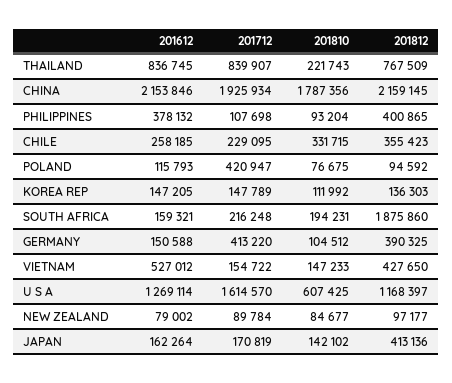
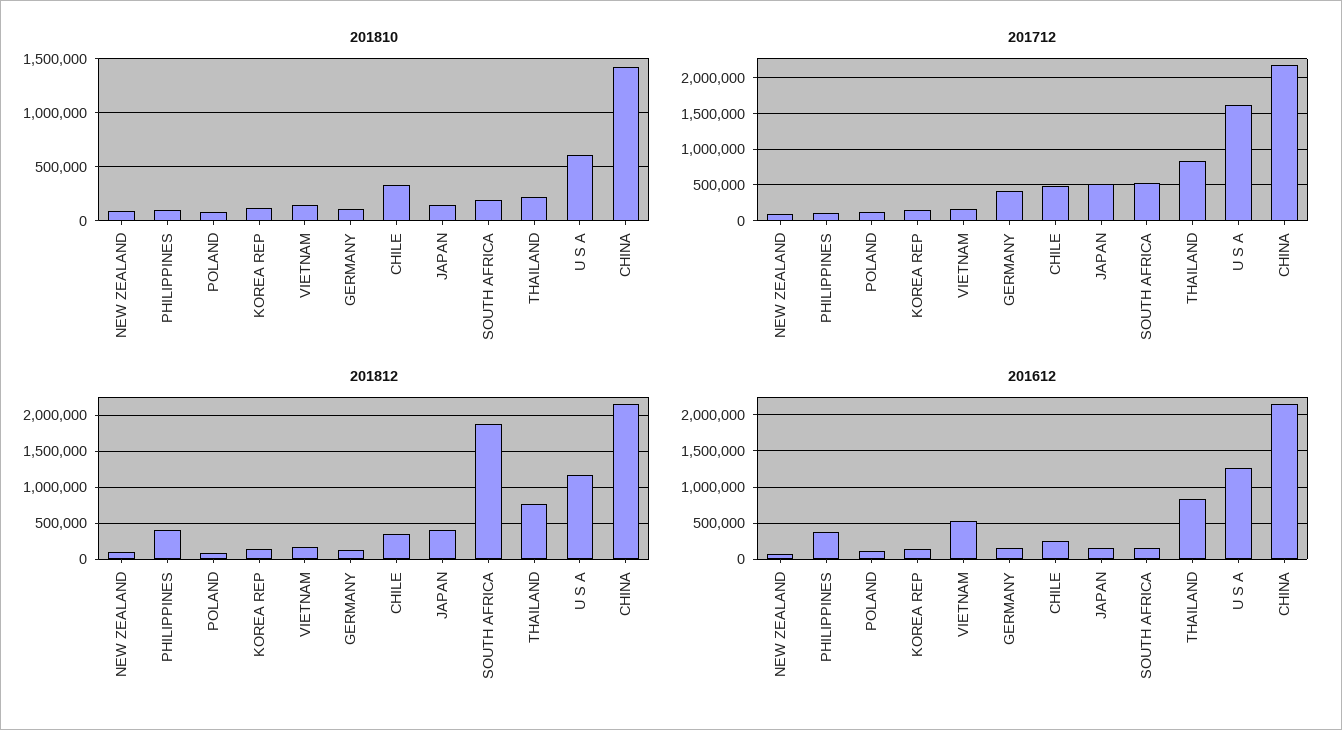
201712, CHINA: 1925934 -> 2200000
201810, CHINA: 1787356 -> 1400000
201712, CHILE: 229095 -> 500000
201712, POLAND: 420947 -> 100000
201712, SOUTH AFRICA: 216248 -> 500000
201812, GERMANY: 390325 -> 100000
201812, VIETNAM: 427650 -> 200000
201712, JAPAN: 170819 -> 500000

